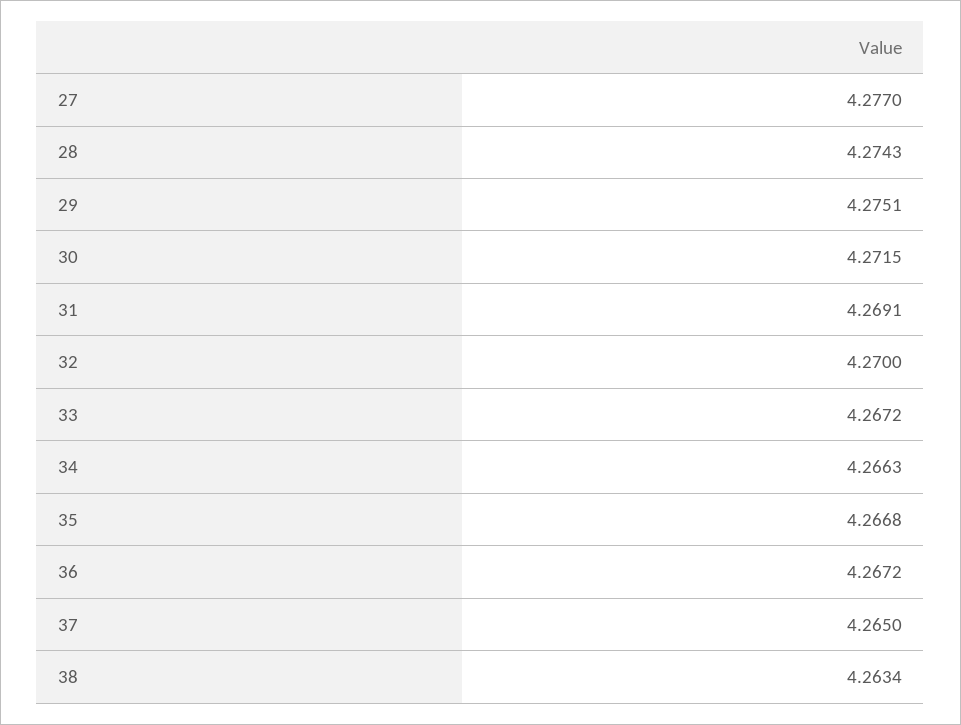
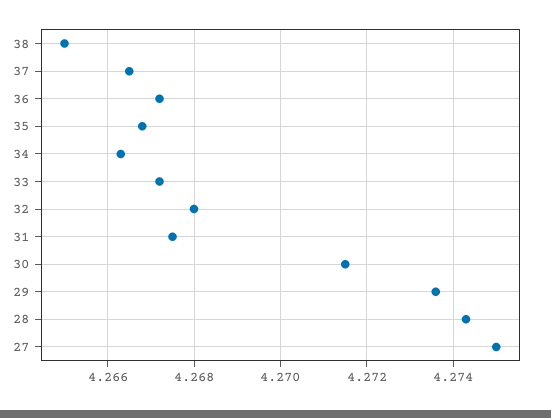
27: 4.277 -> 4.275
29: 4.2751 -> 4.2735
31: 4.2691 -> 4.2675
32: 4.27 -> 4.268
37: 4.265 -> 4.2665
38: 4.2634 -> 4.265

